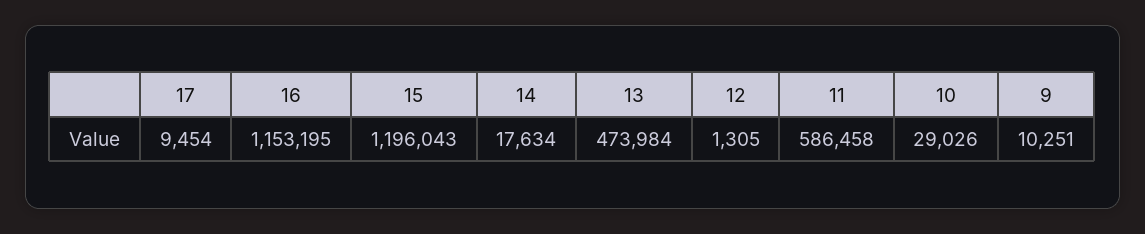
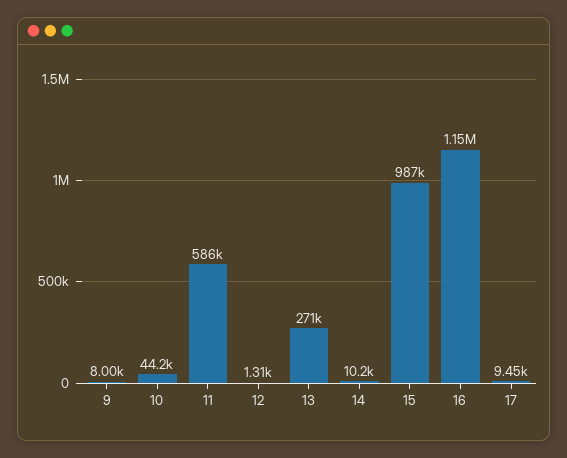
15: 1196043 -> 987000
14: 17634 -> 10200
13: 473984 -> 271000
10: 29026 -> 44200
9: 10251 -> 8000

